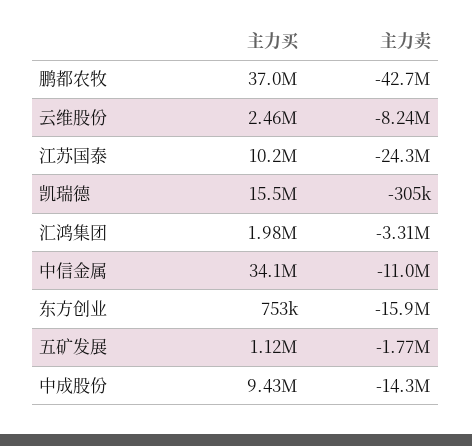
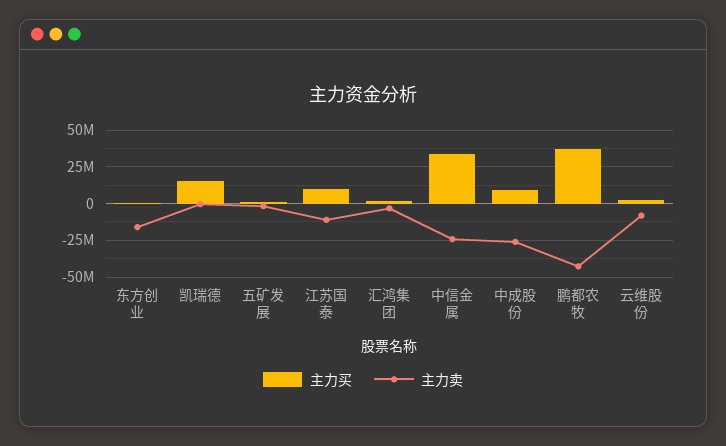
主力卖, 江苏国泰: -24300000 -> -10000000
主力卖, 中信金属: -11000000 -> -25000000
主力卖, 中成股份: -14300000 -> -25000000

